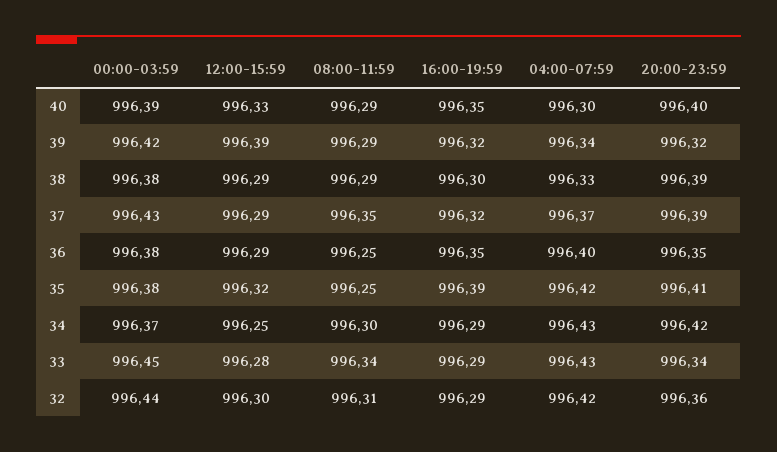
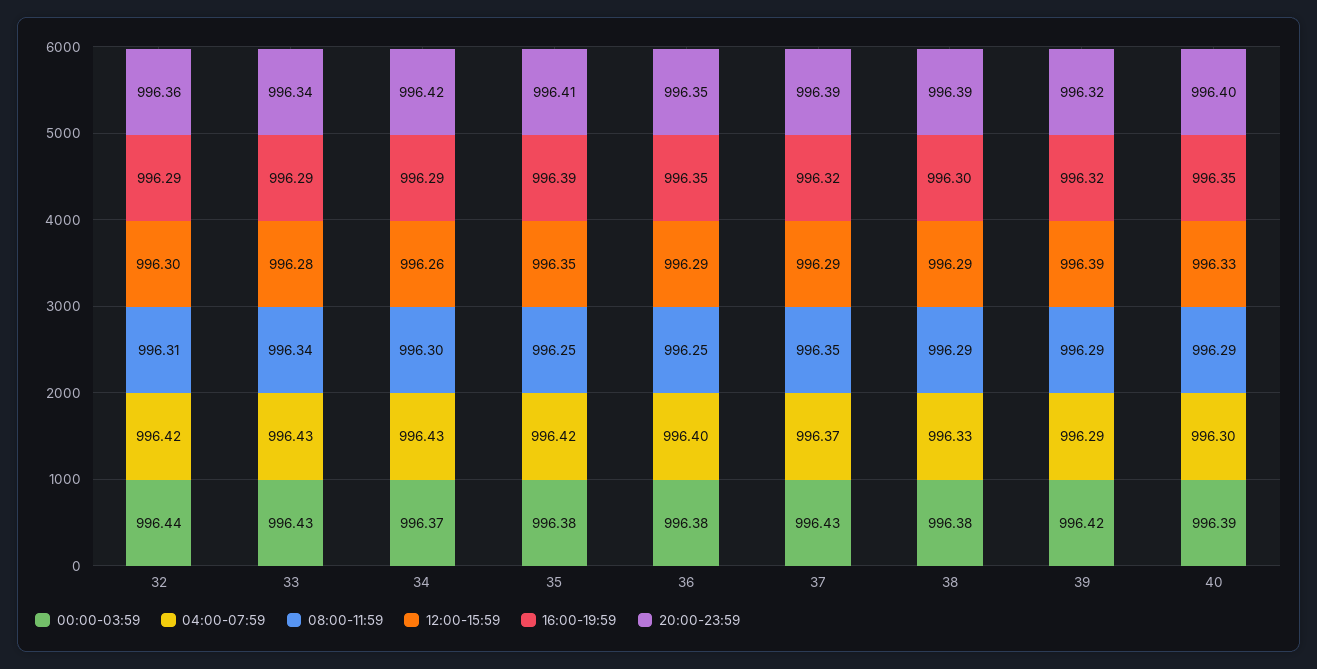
04:00-07:59, 39: 996.34 -> 996.29
12:00-15:59, 35: 996.32 -> 996.35
12:00-15:59, 34: 996.25 -> 996.26
00:00-03:59, 33: 996.45 -> 996.43

